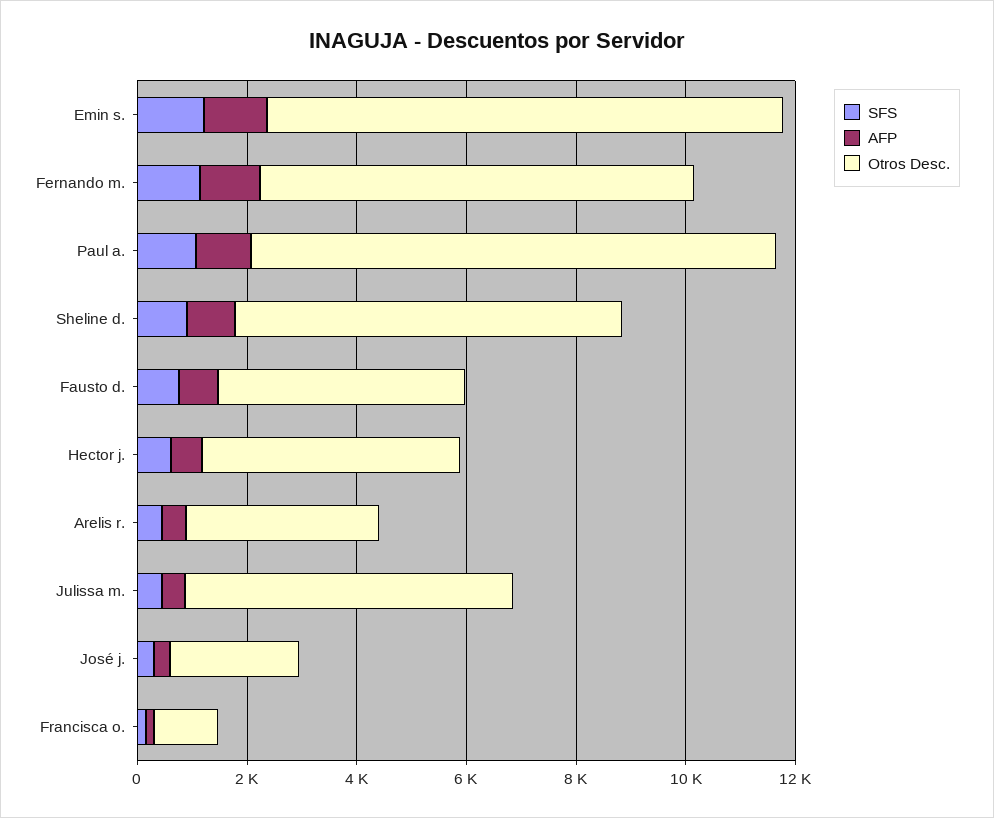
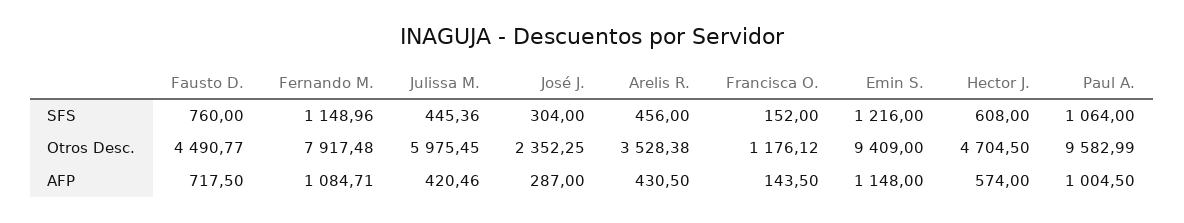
SFS, Sheline d.: 1000 -> none
AFP, Sheline d.: 1000 -> none
Otros Desc., Sheline d.: 7000 -> none

